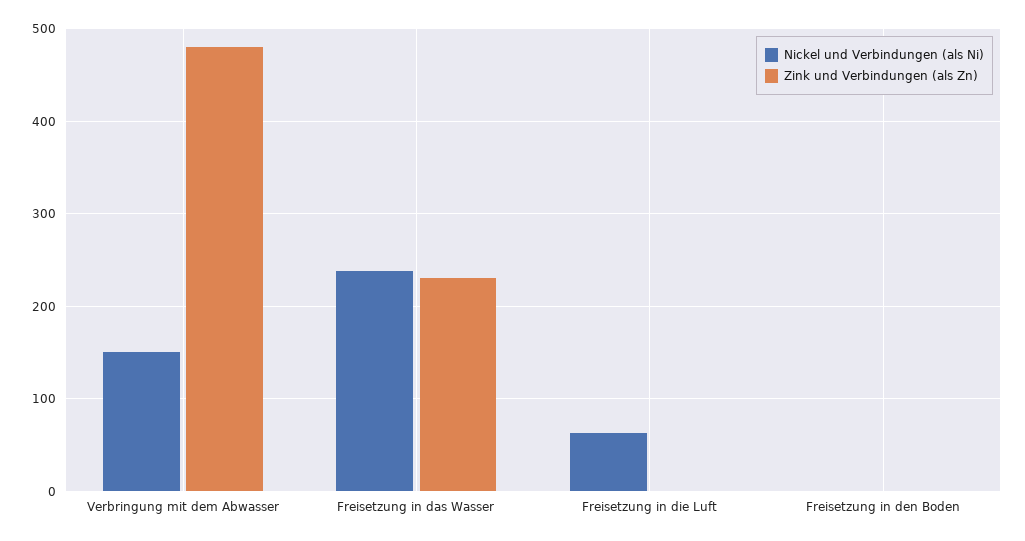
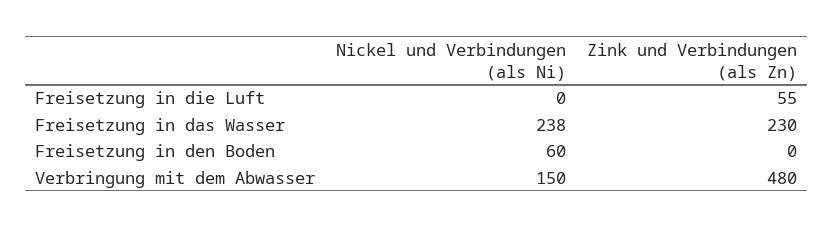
Nickel und Verbindungen (als Ni), Freisetzung in die Luft: 60 -> 0
Zink und Verbindungen (als Zn), Freisetzung in die Luft: 0 -> 55
Nickel und Verbindungen (als Ni), Freisetzung in den Boden: 0 -> 60

